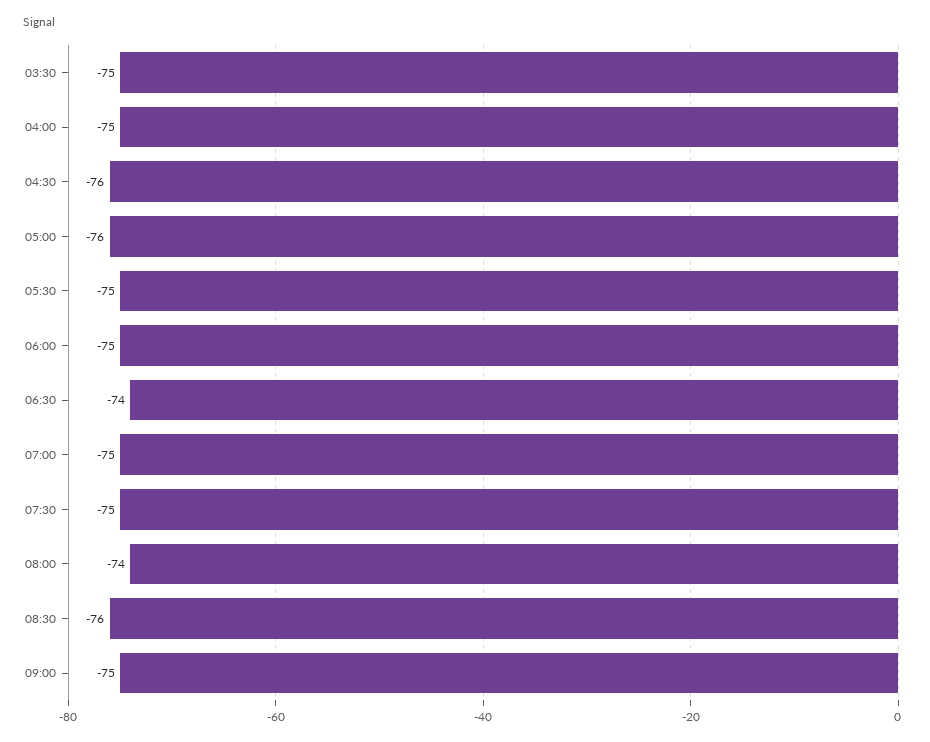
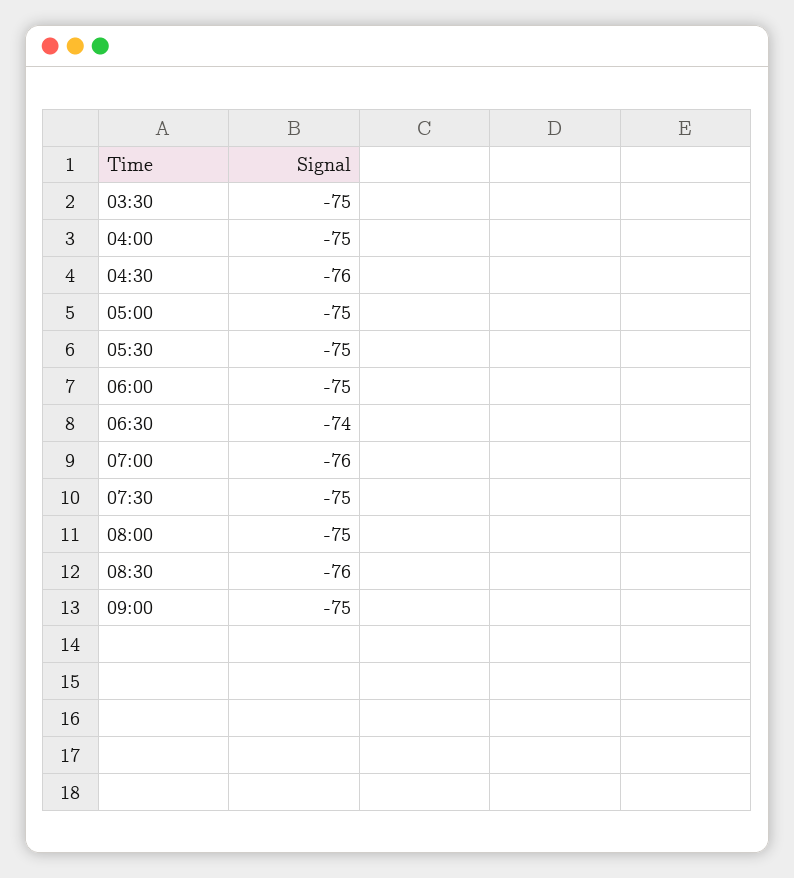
05:00: -76 -> -75
07:00: -75 -> -76
08:00: -74 -> -75

